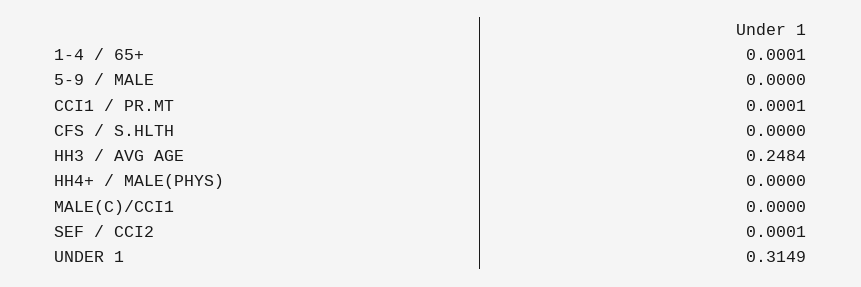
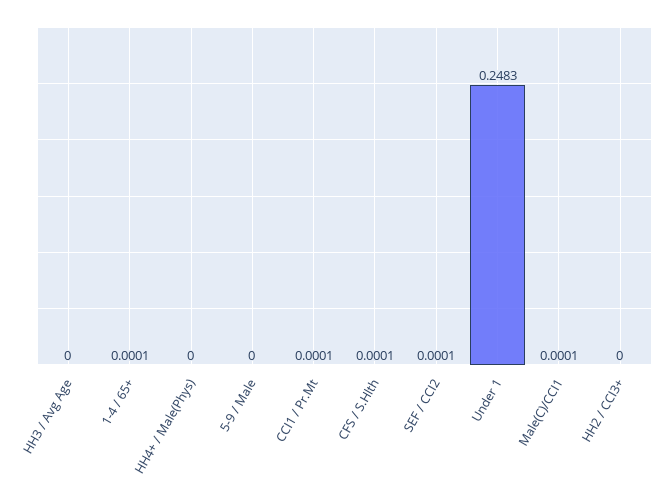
CFS / S.HLTH: 0 -> 0.0001
HH3 / AVG AGE: 0.2484 -> 0
MALE(C)/CCI1: 0 -> 0.0001
UNDER 1: 0.3149 -> 0.2483
HH2 / CCI3+: none -> 0

